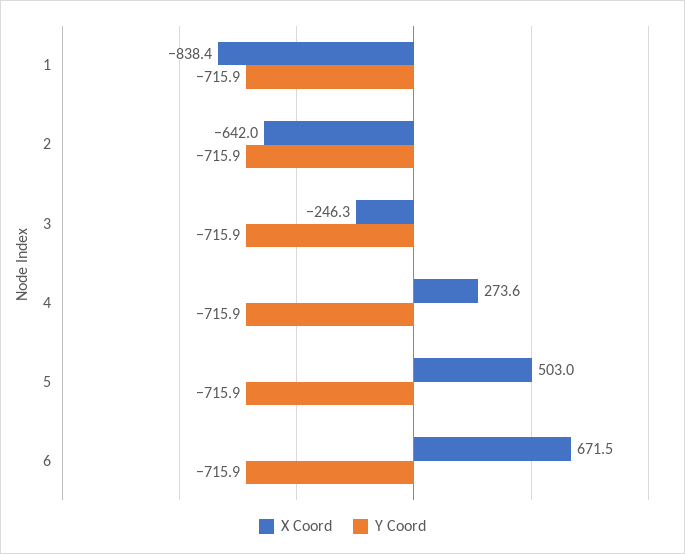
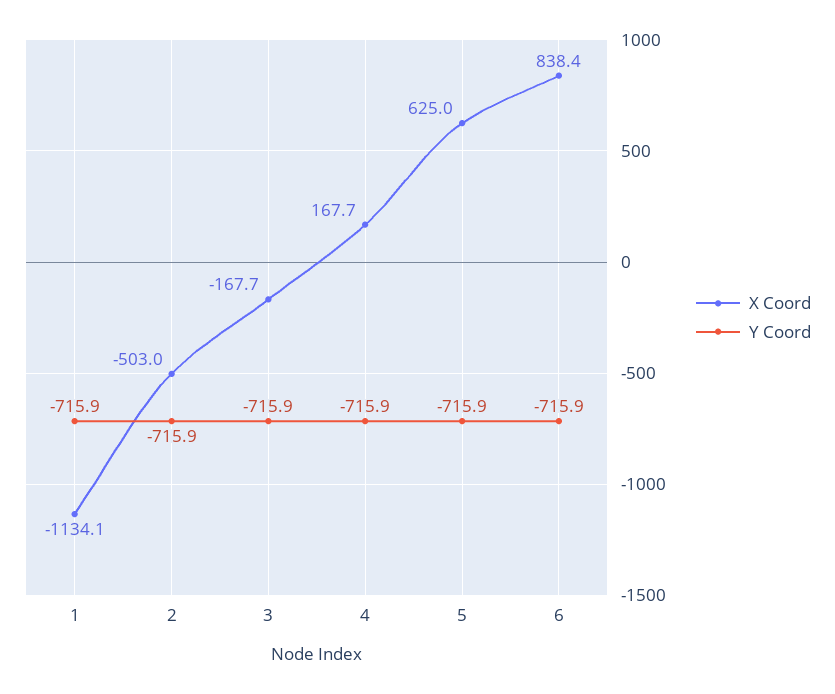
X Coord, 1: -838.4 -> -1134.1
X Coord, 2: -642 -> -503
X Coord, 3: -246.3 -> -167.7
X Coord, 4: 273.6 -> 167.7
X Coord, 5: 503 -> 625
X Coord, 6: 671.5 -> 838.4

